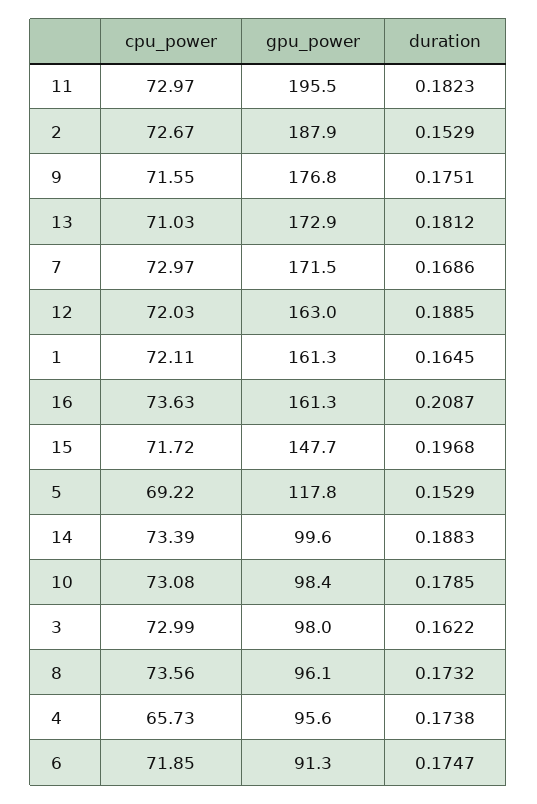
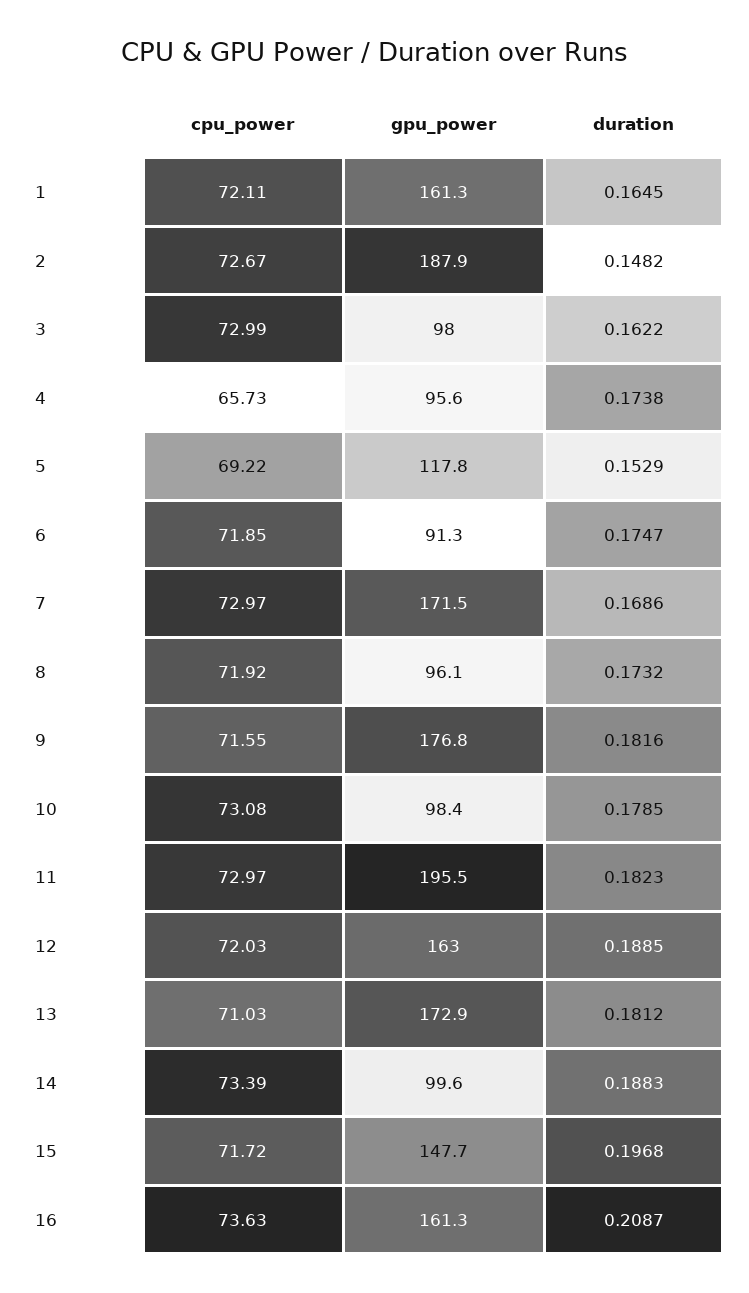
duration, 2: 0.1529 -> 0.1482
duration, 9: 0.1751 -> 0.1816
cpu_power, 8: 73.56 -> 71.92

